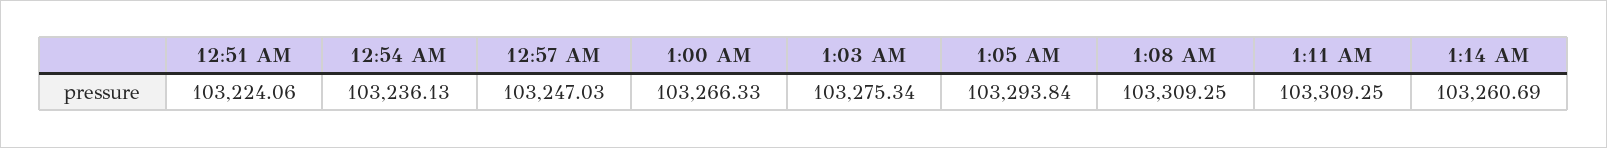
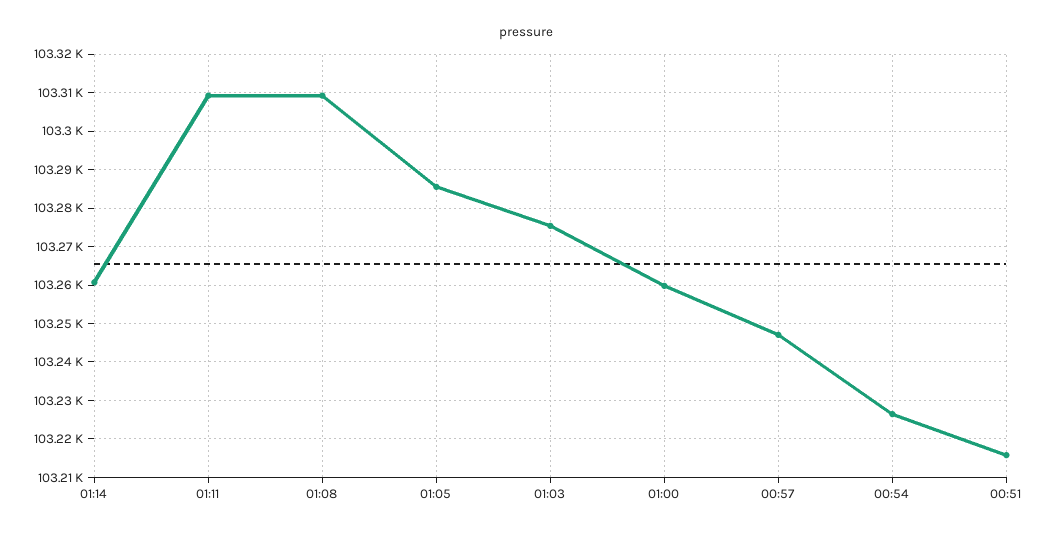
12:51 AM: 103224.06 -> 103216
12:54 AM: 103236.13 -> 103226
1:00 AM: 103266.33 -> 103260
1:05 AM: 103293.84 -> 103286

